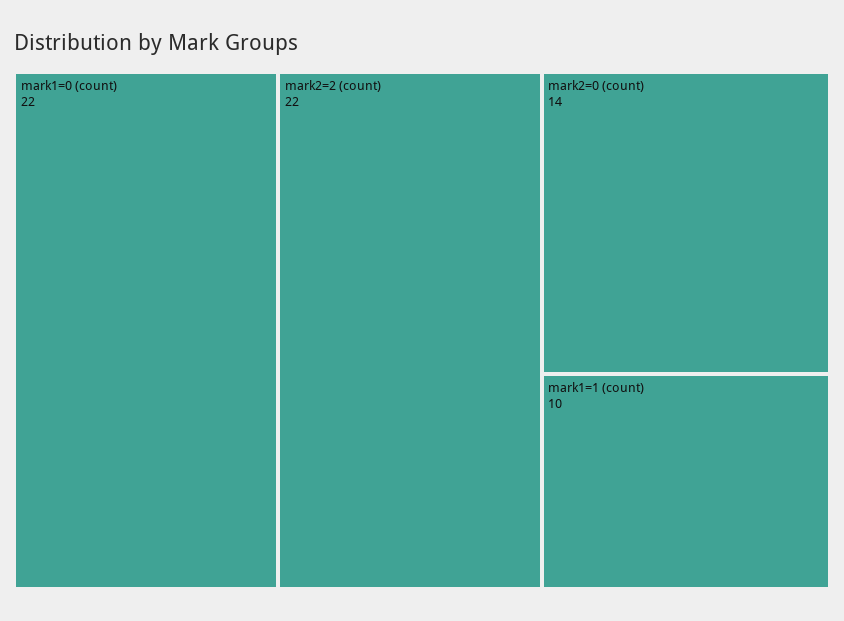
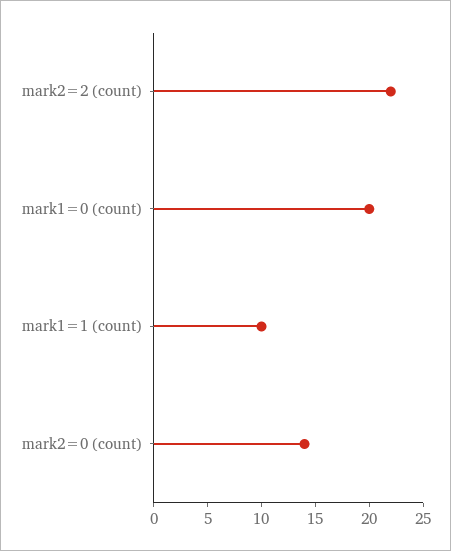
mark1=0 (count): 22 -> 20

